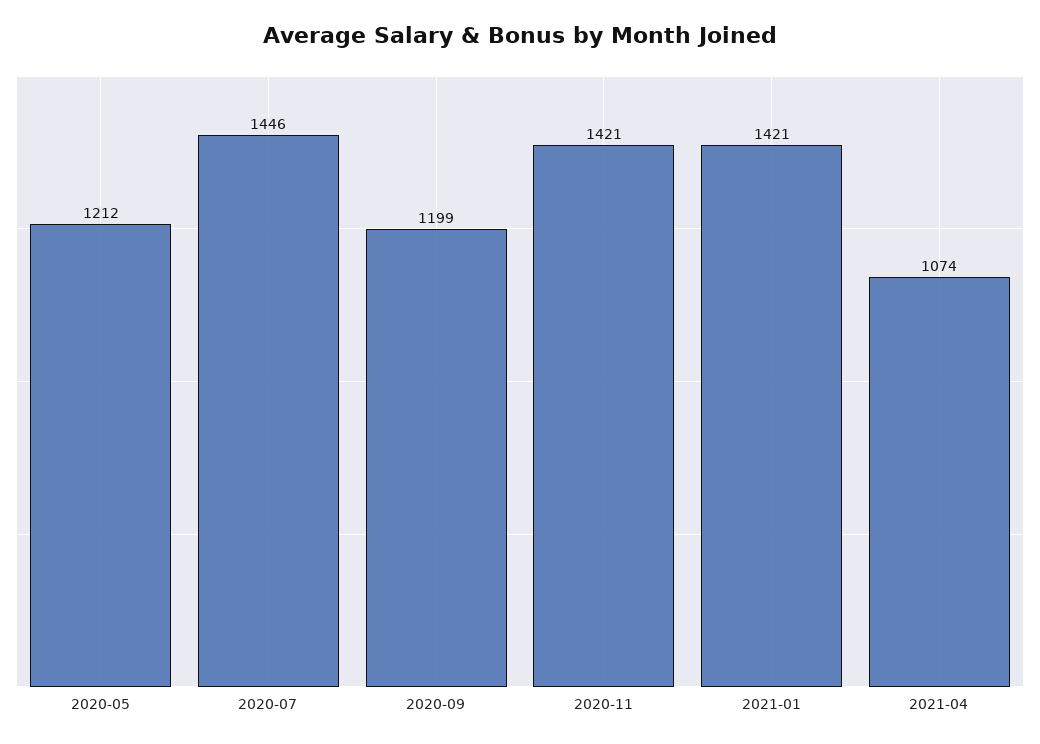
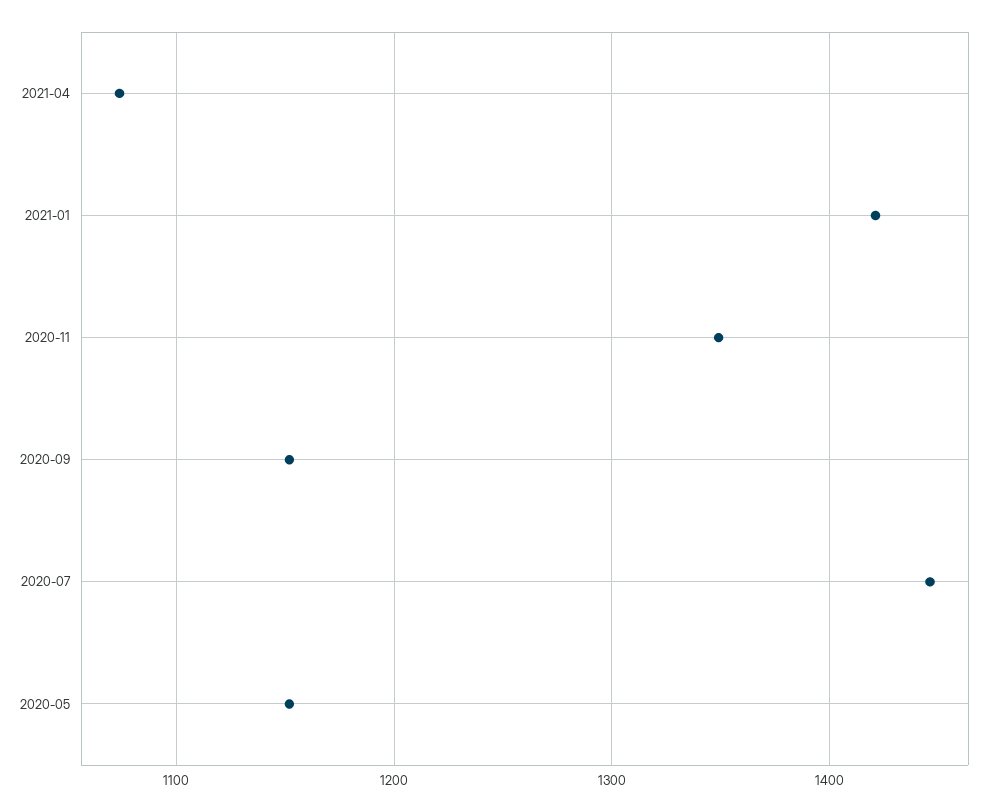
2020-05: 1212 -> 1150
2020-09: 1199 -> 1150
2020-11: 1421 -> 1350

